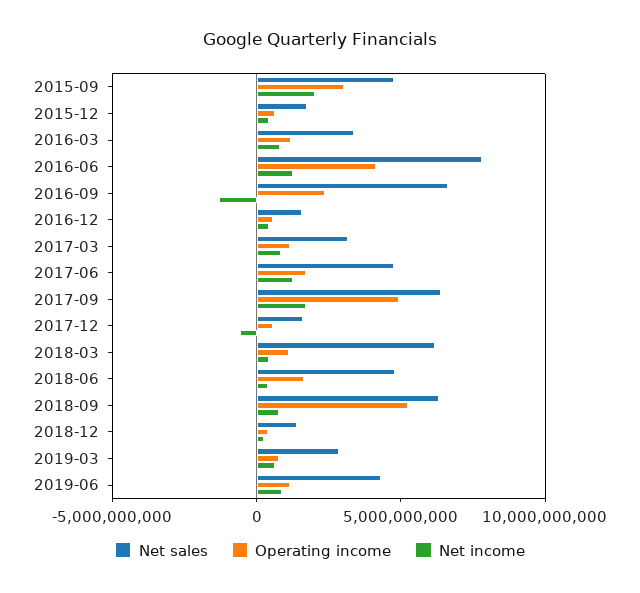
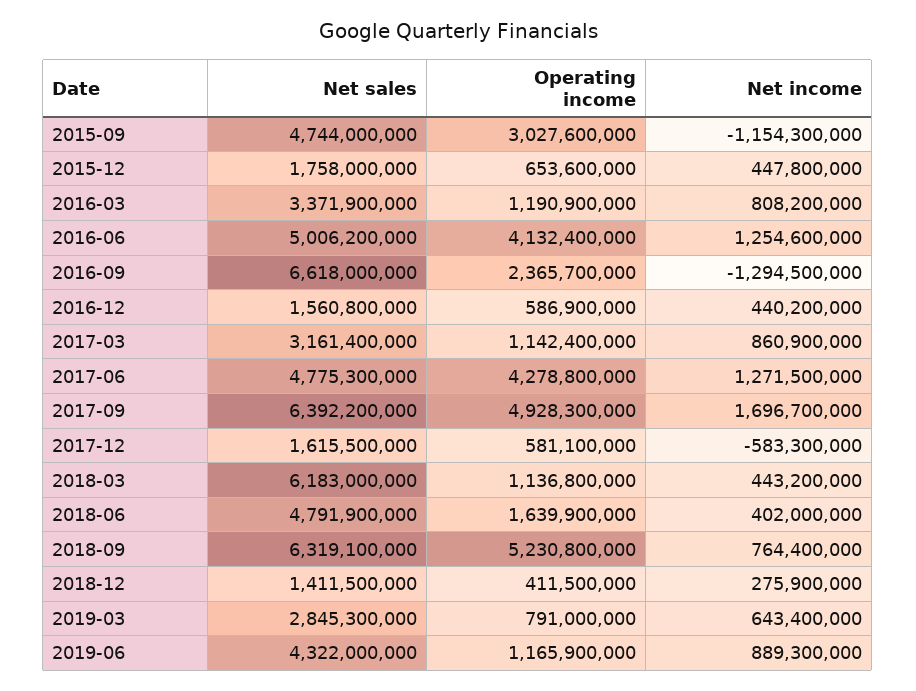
Net income, 2015-09: 2000000000 -> -1154300000
Net sales, 2016-06: 8000000000 -> 5006200000
Operating income, 2017-06: 2000000000 -> 4278800000

